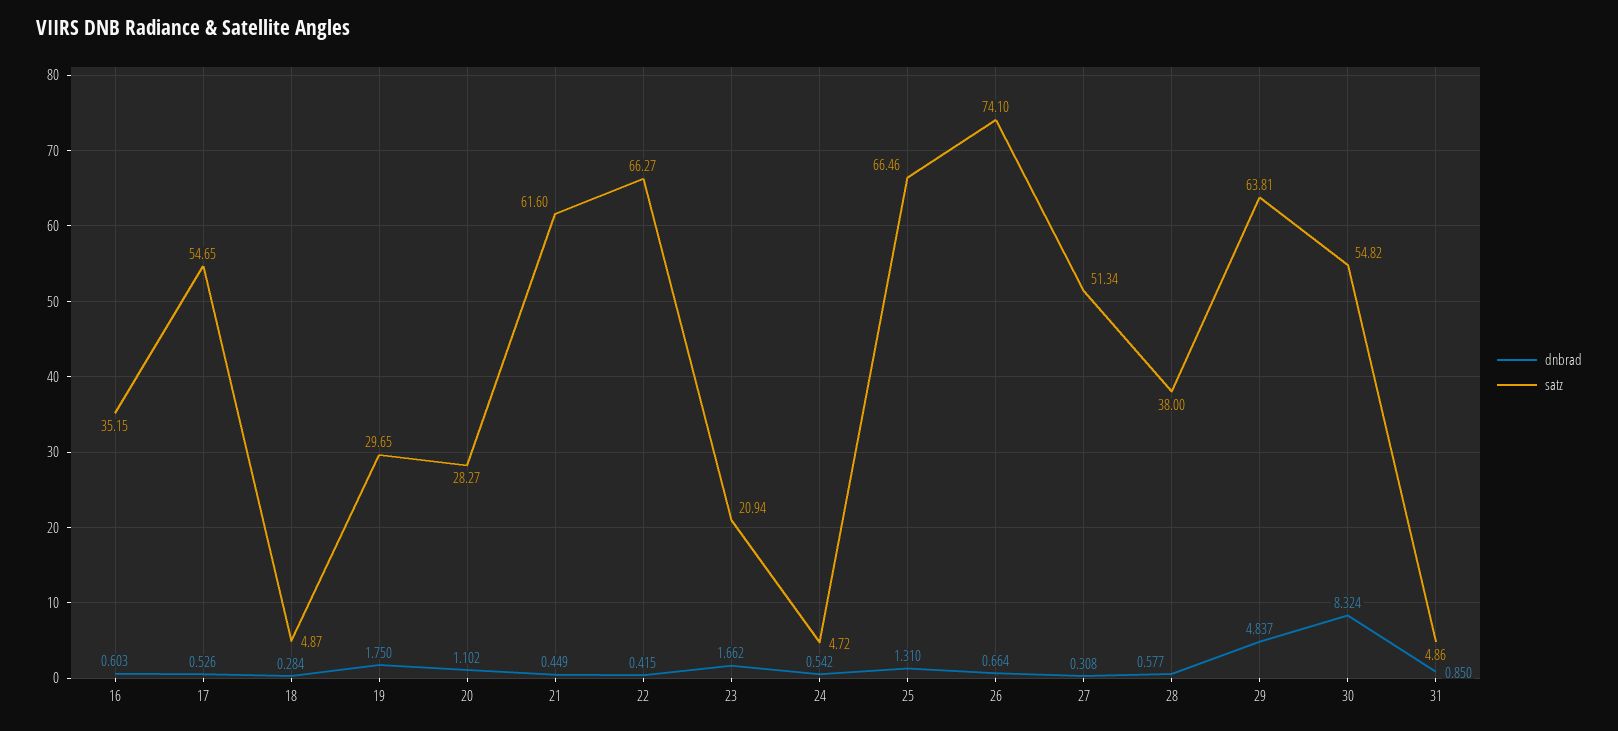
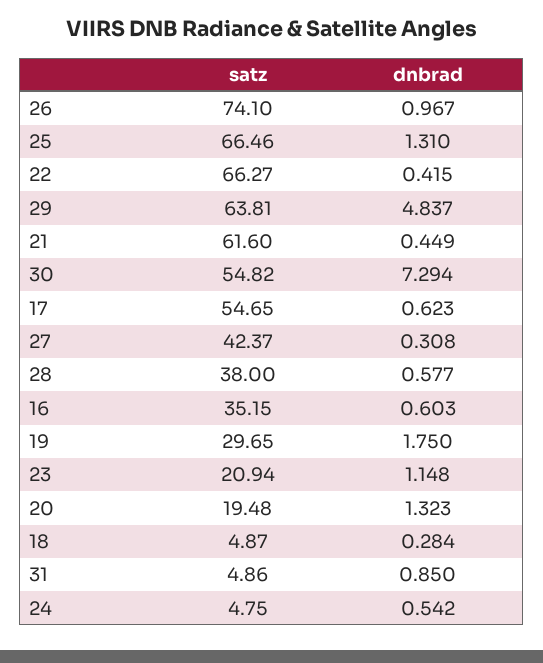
dnbrad, 17: 0.526 -> 0.623
dnbrad, 20: 1.102 -> 1.323
satz, 20: 28.27 -> 19.48
dnbrad, 23: 1.662 -> 1.148
satz, 24: 4.72 -> 4.75
dnbrad, 26: 0.664 -> 0.967
satz, 27: 51.34 -> 42.37
dnbrad, 30: 8.324 -> 7.294

